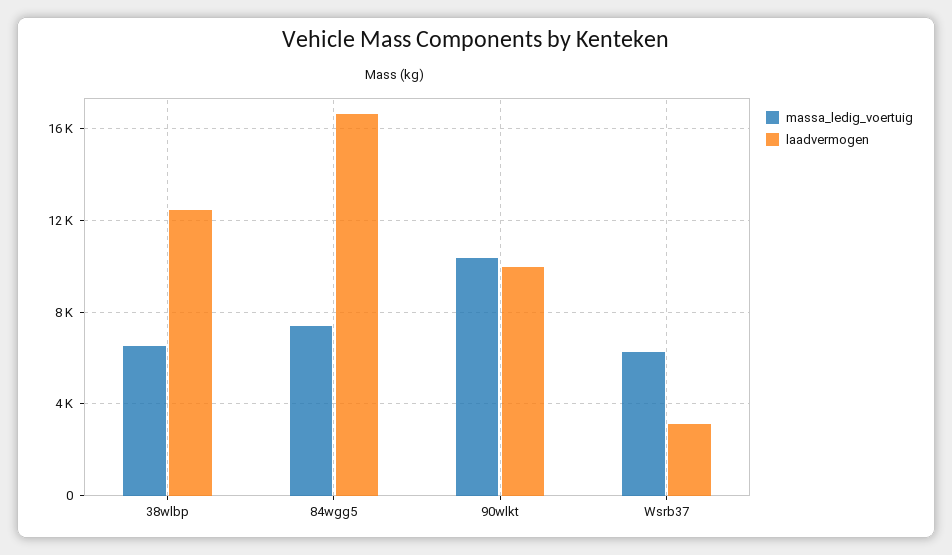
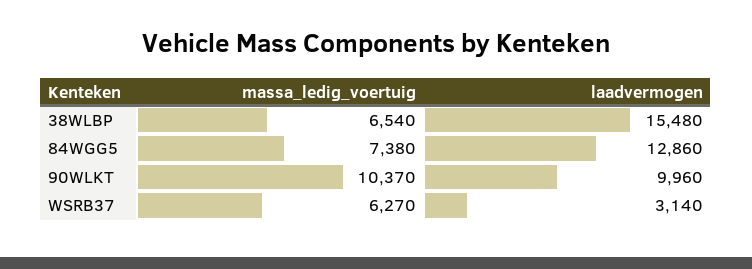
laadvermogen, 38wlbp: 12500 -> 15480
laadvermogen, 84wgg5: 16500 -> 12860

